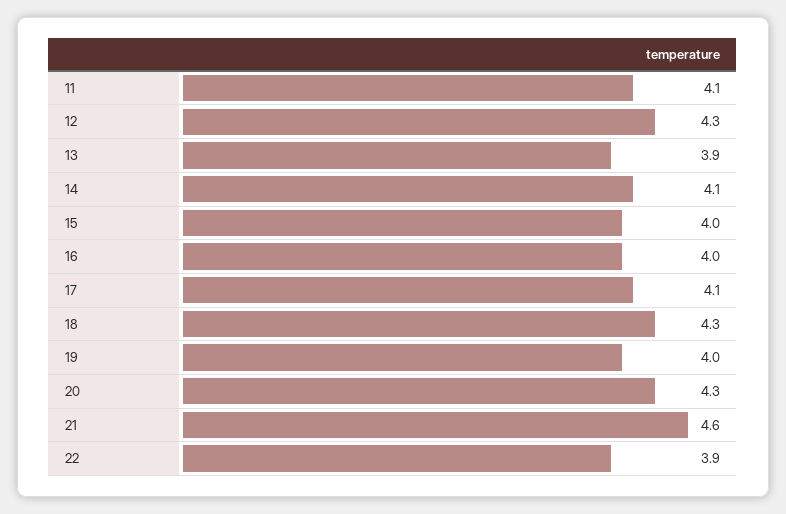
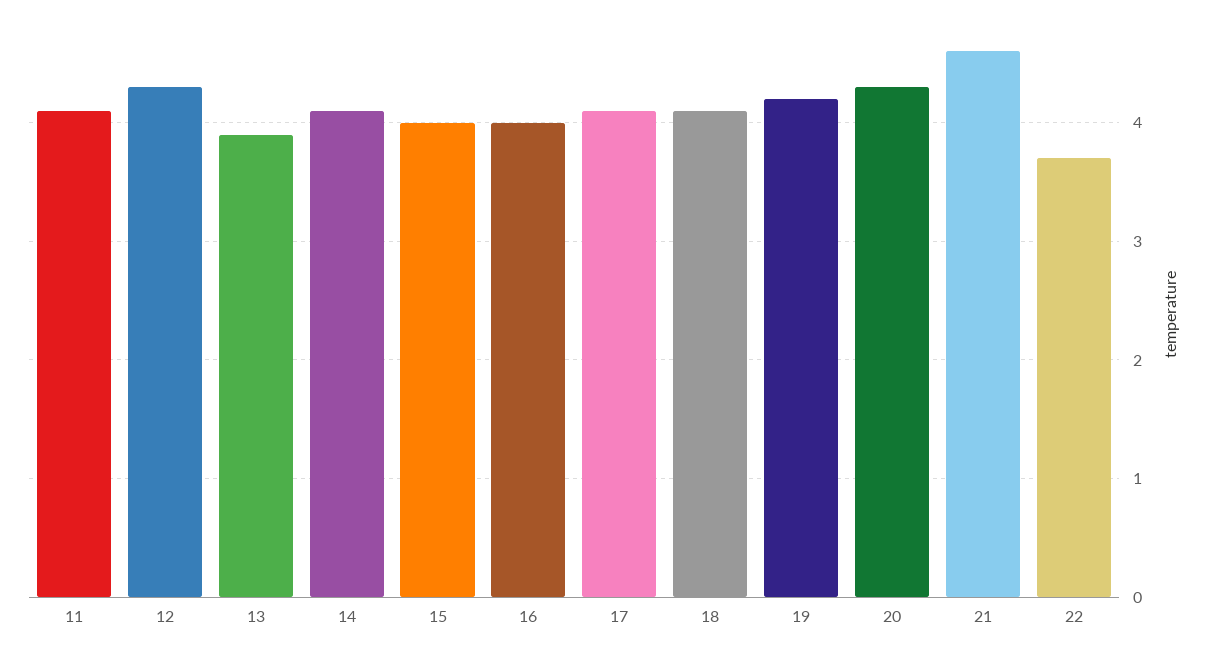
18: 4.3 -> 4.1
19: 4 -> 4.2
22: 3.9 -> 3.7

